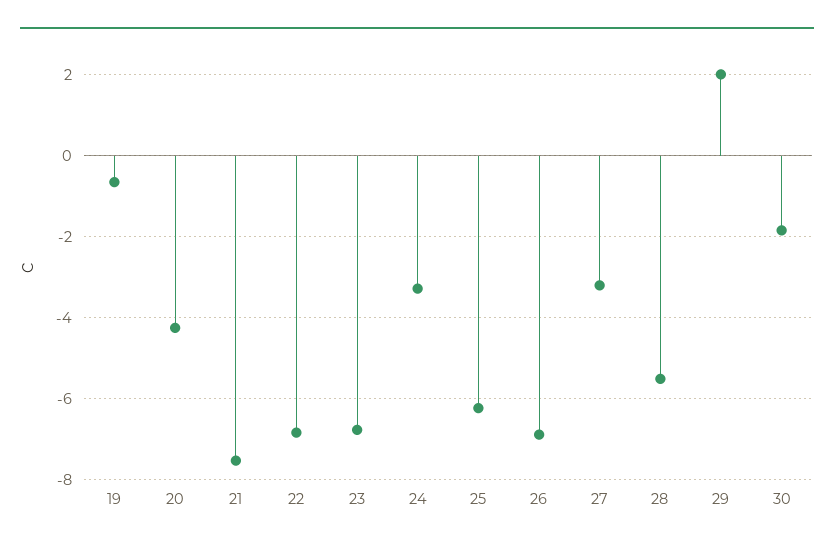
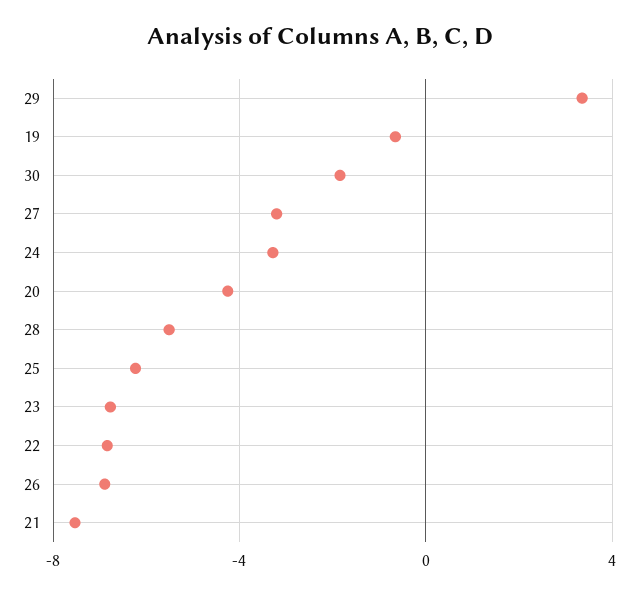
29: 2 -> 3.5

